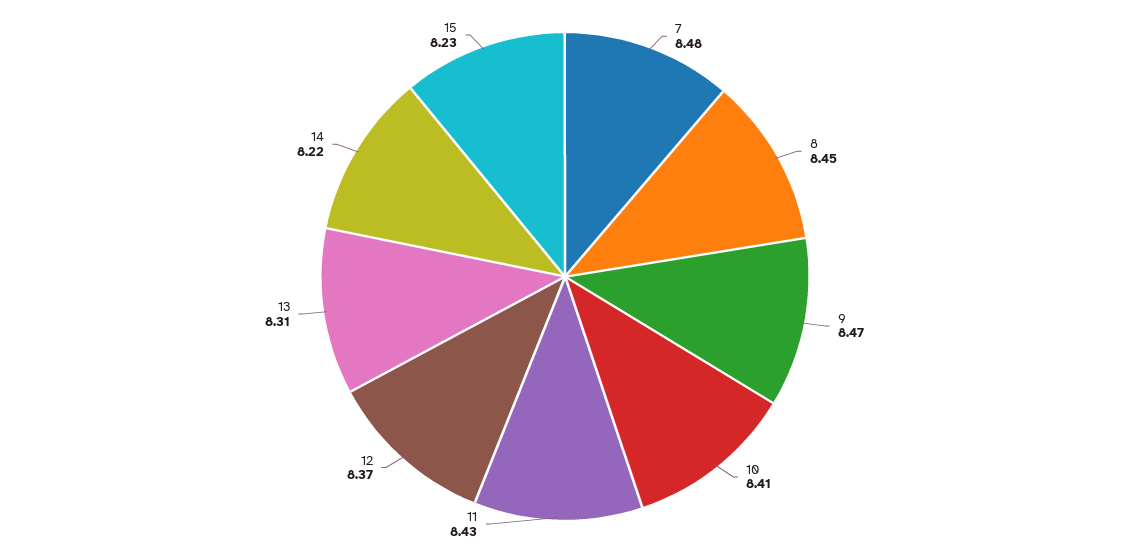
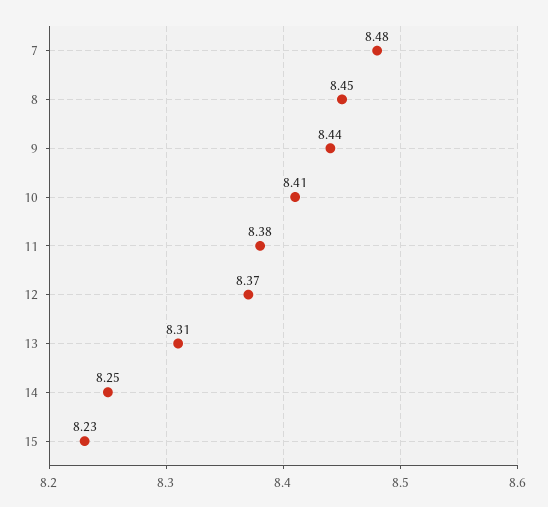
9: 8.47 -> 8.44
11: 8.43 -> 8.38
14: 8.22 -> 8.25

